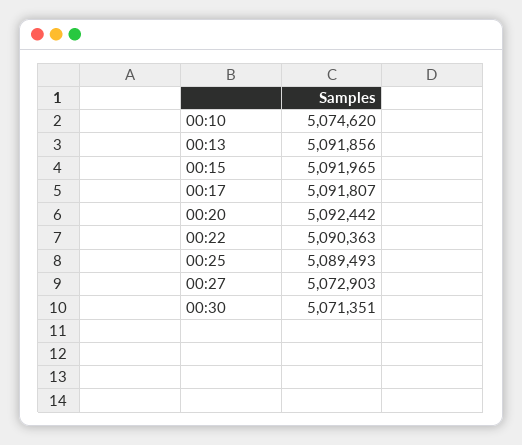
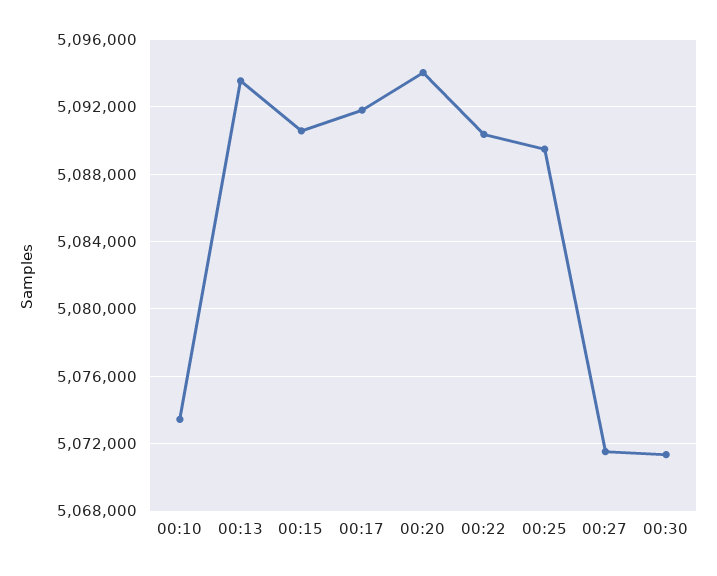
00:10: 5074620 -> 5073500
00:13: 5091856 -> 5093500
00:15: 5091965 -> 5090500
00:20: 5092442 -> 5094000
00:27: 5072903 -> 5071500

